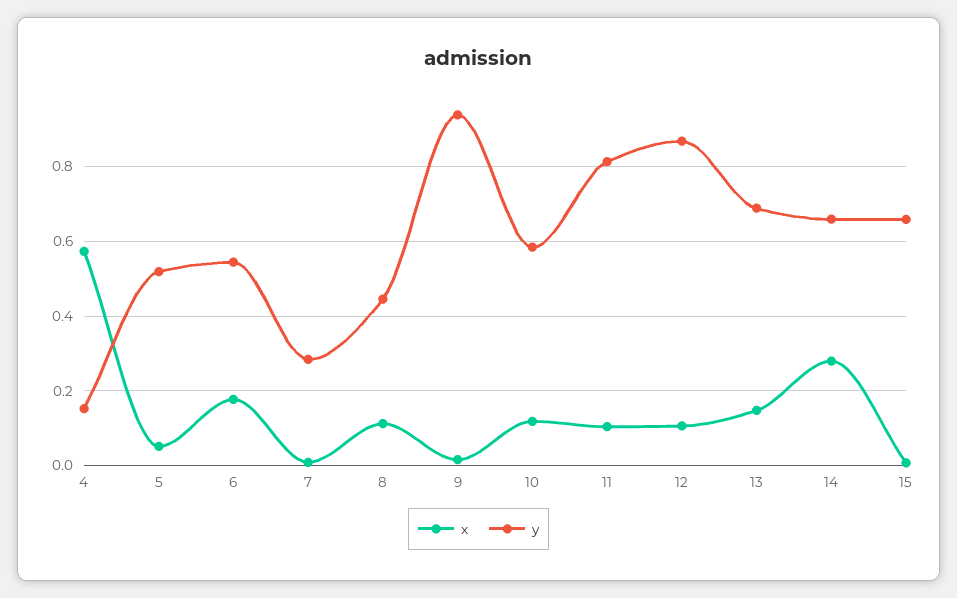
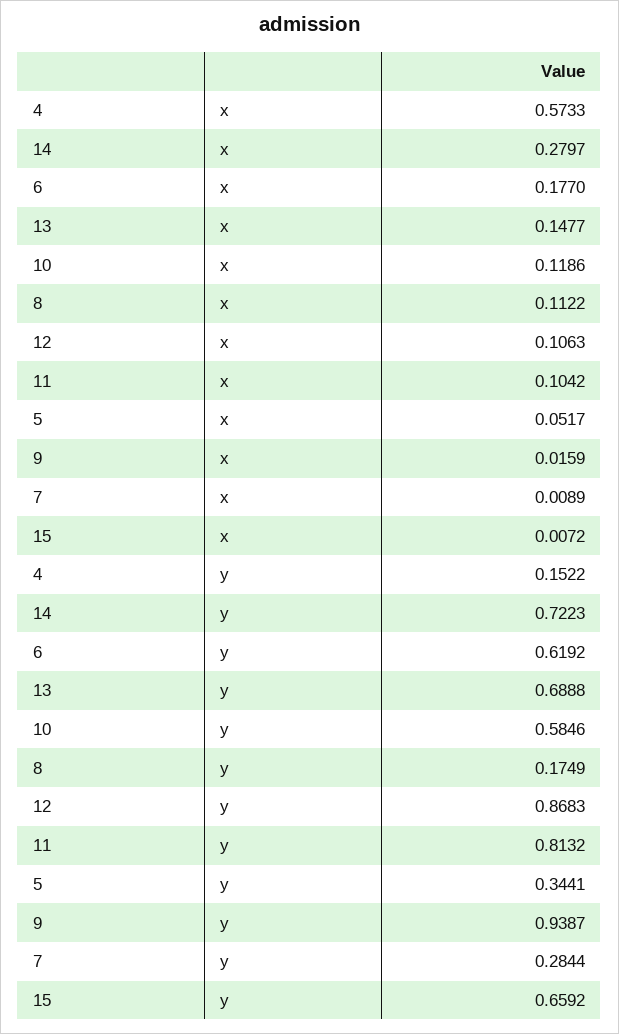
y, 5: 0.52 -> 0.3441
y, 6: 0.54 -> 0.6192
y, 8: 0.44 -> 0.1749
y, 14: 0.66 -> 0.7223

